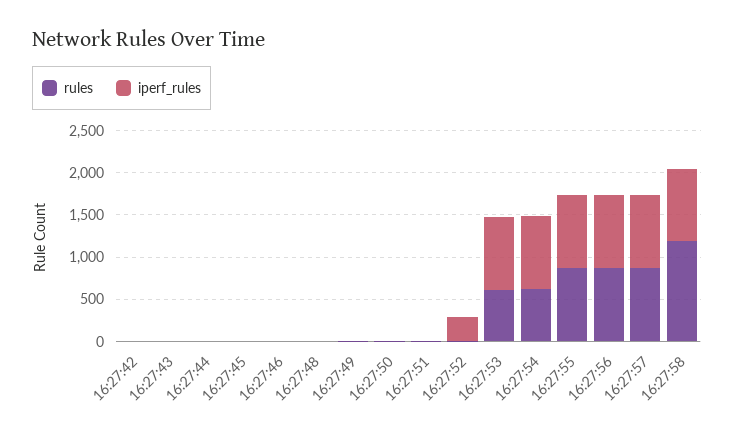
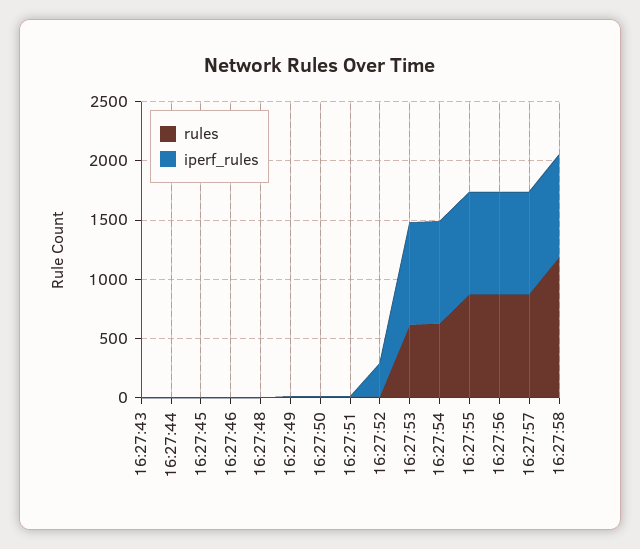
rules, 16:27:42: 0 -> none
iperf_rules, 16:27:42: 0 -> none

